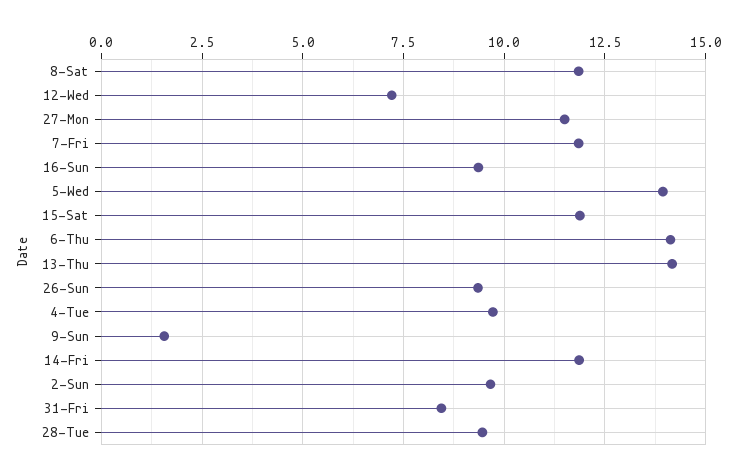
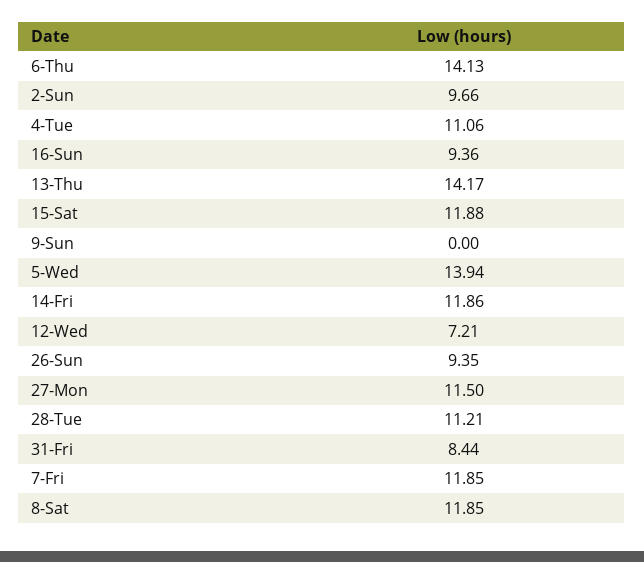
4-Tue: 9.75 -> 11.06
9-Sun: 1.5 -> 0
28-Tue: 9.5 -> 11.21

